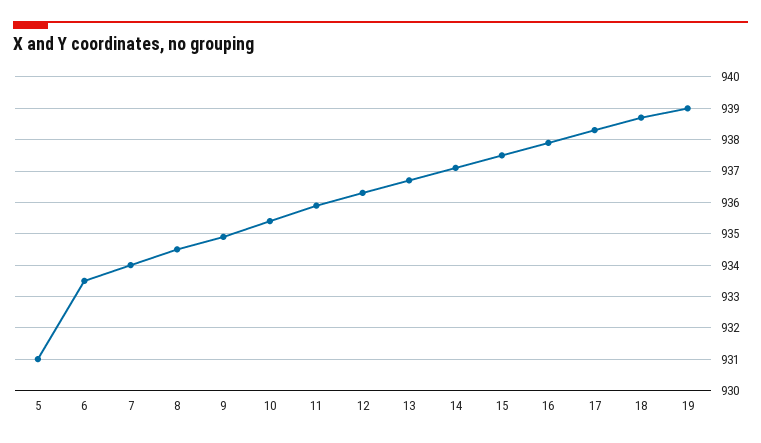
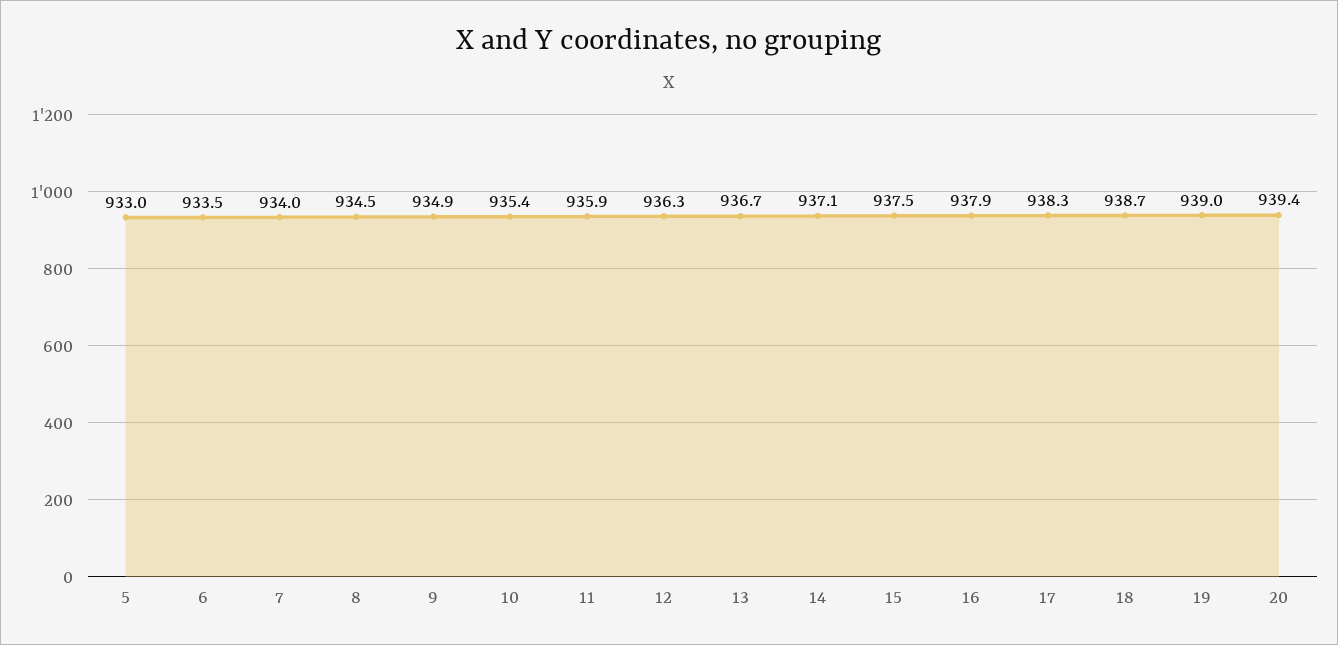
5: 931 -> 933
20: none -> 939.4

